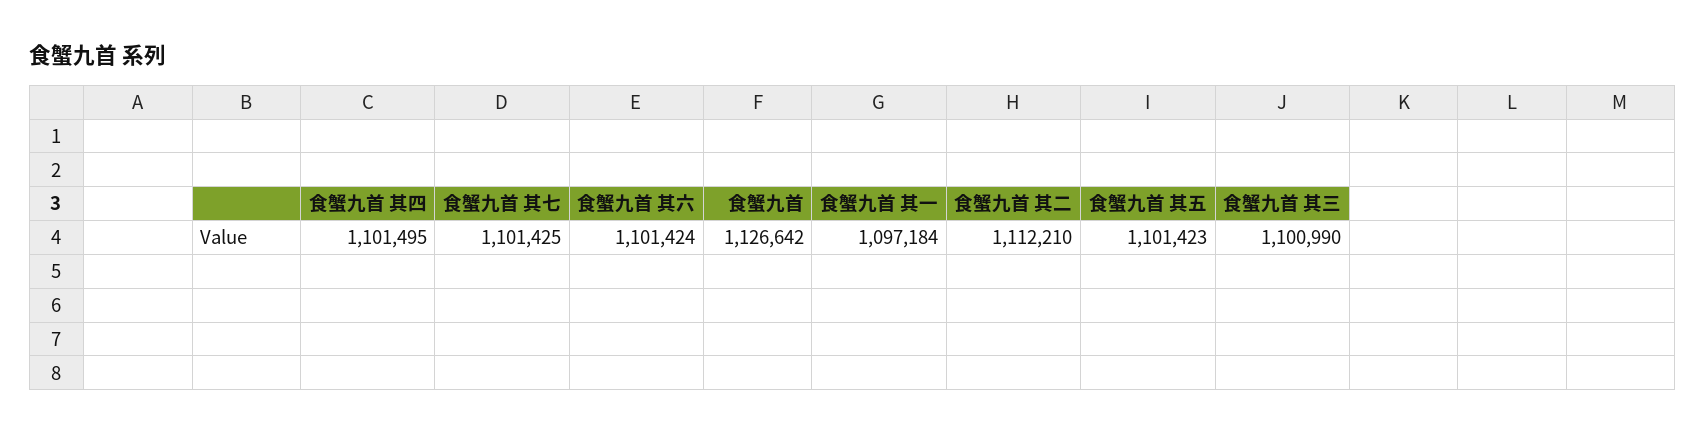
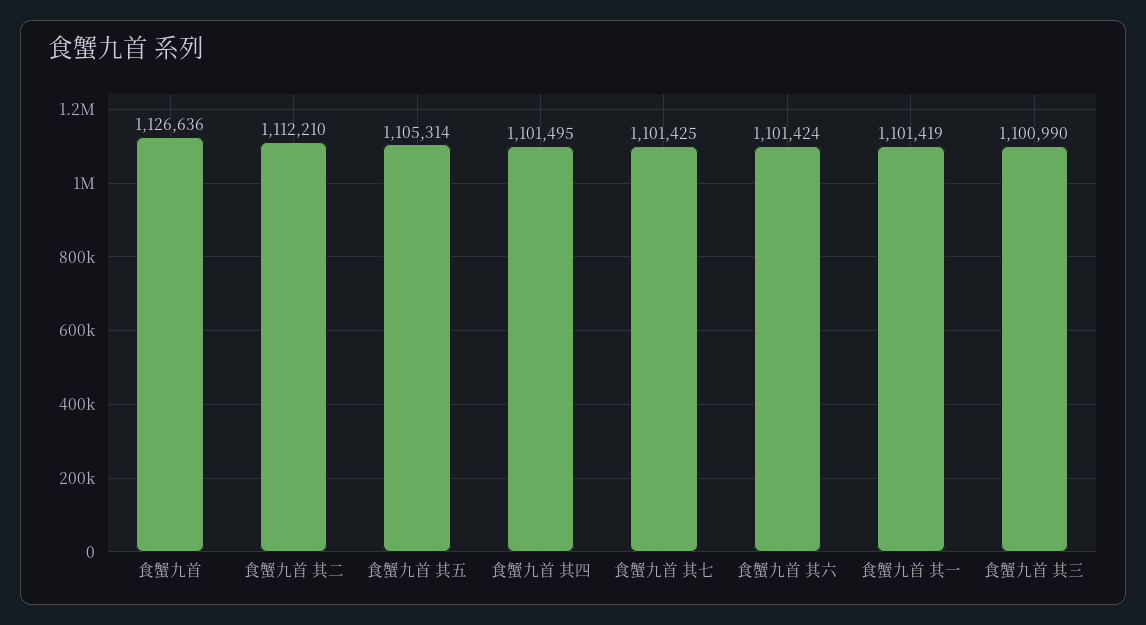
食蟹九首: 1126642 -> 1126636
食蟹九首 其一: 1097184 -> 1101419
食蟹九首 其五: 1101423 -> 1105314

